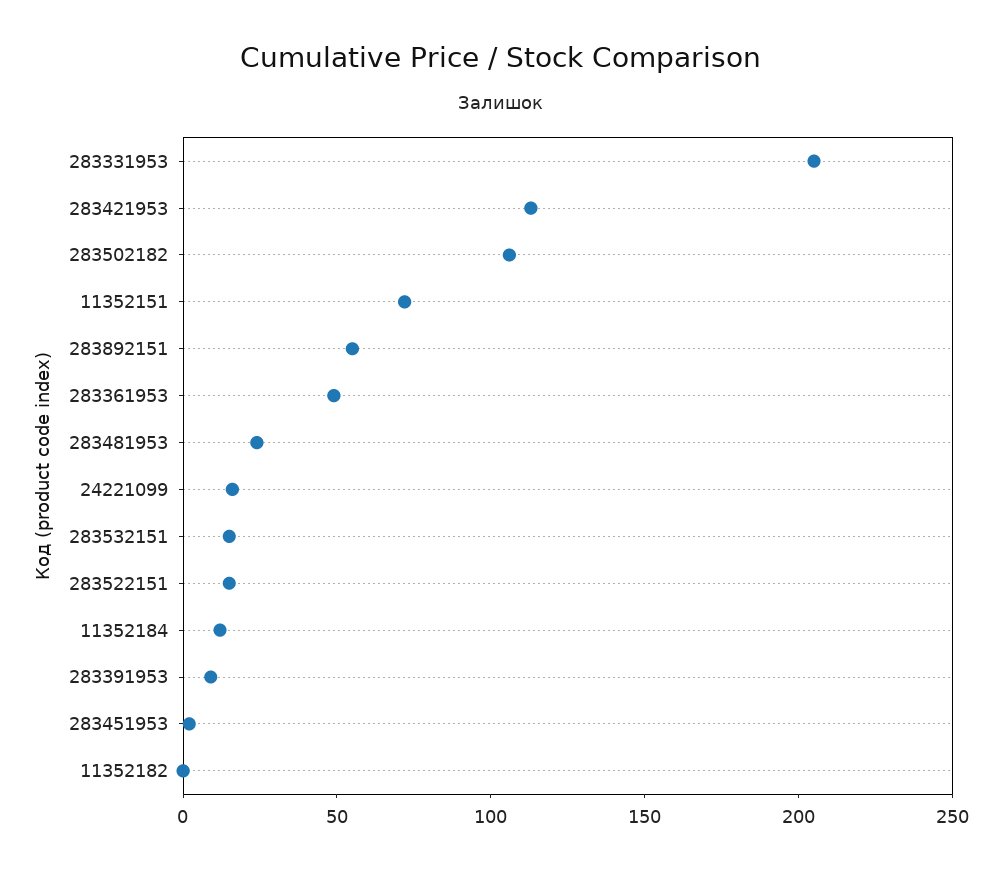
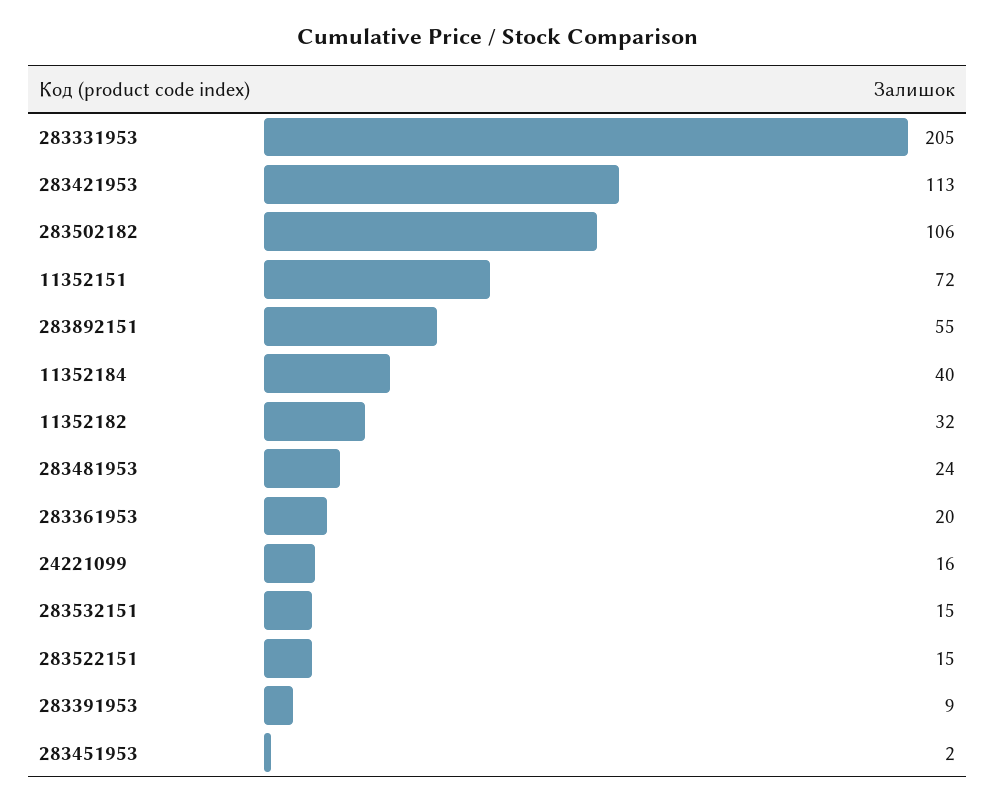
283361953: 50 -> 20
11352184: 10 -> 40
11352182: 0 -> 32

